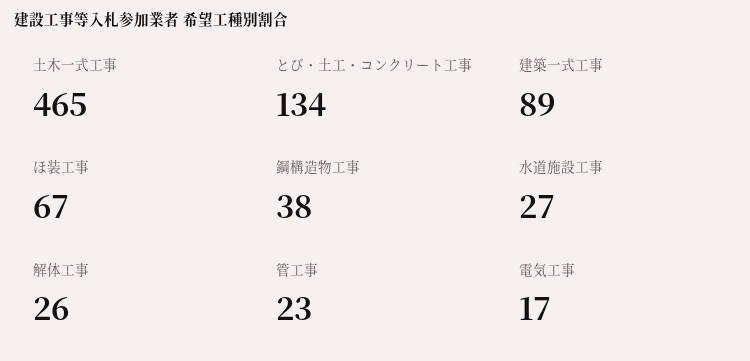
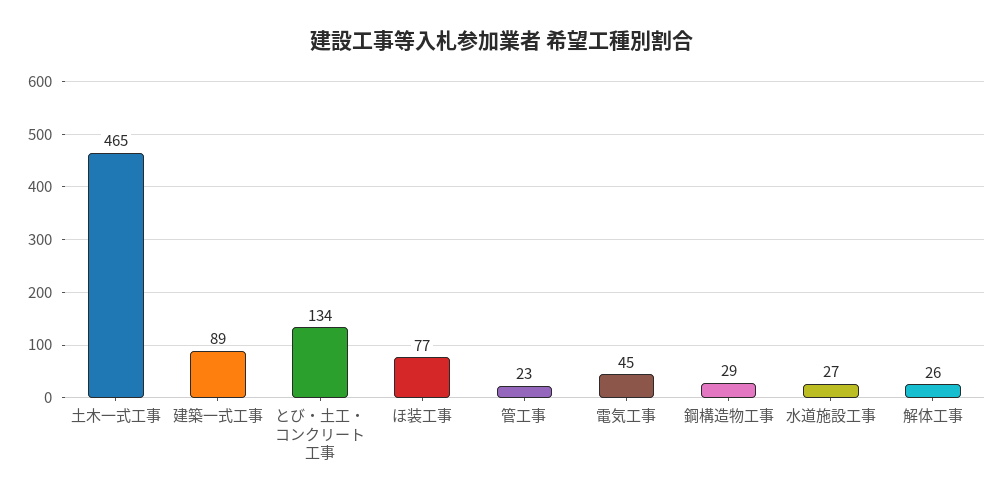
ほ装工事: 67 -> 77
鋼構造物工事: 38 -> 29
電気工事: 17 -> 45

